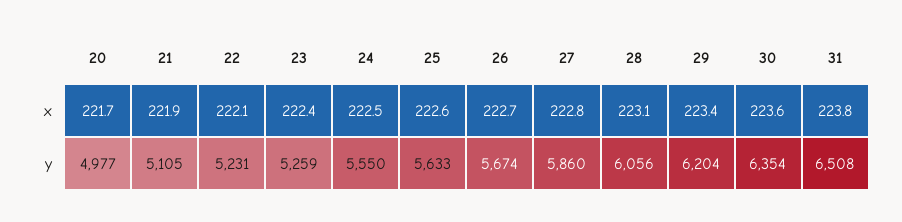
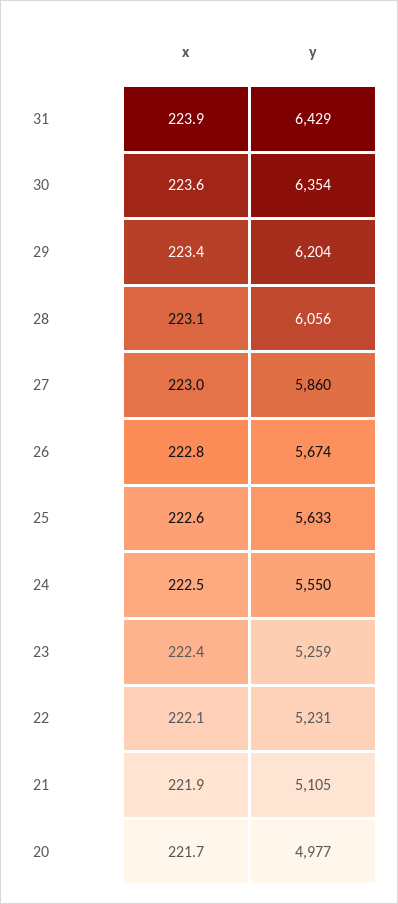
26, x: 222.7 -> 222.8
27, x: 222.8 -> 223
31, x: 223.8 -> 223.9
31, y: 6508 -> 6429

